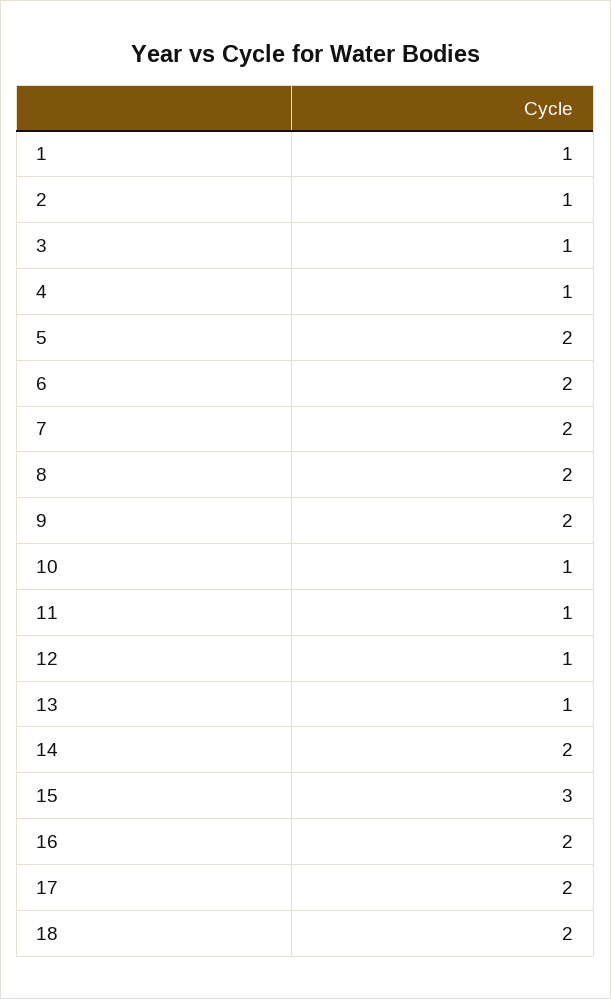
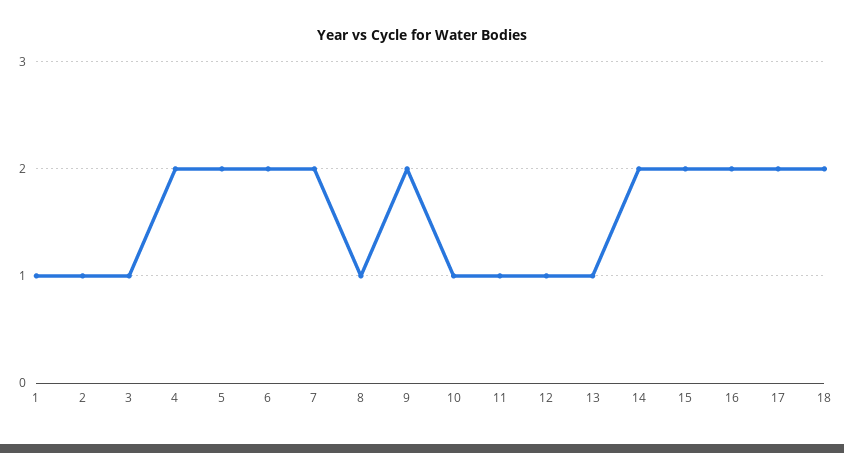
4: 1 -> 2
8: 2 -> 1
15: 3 -> 2

